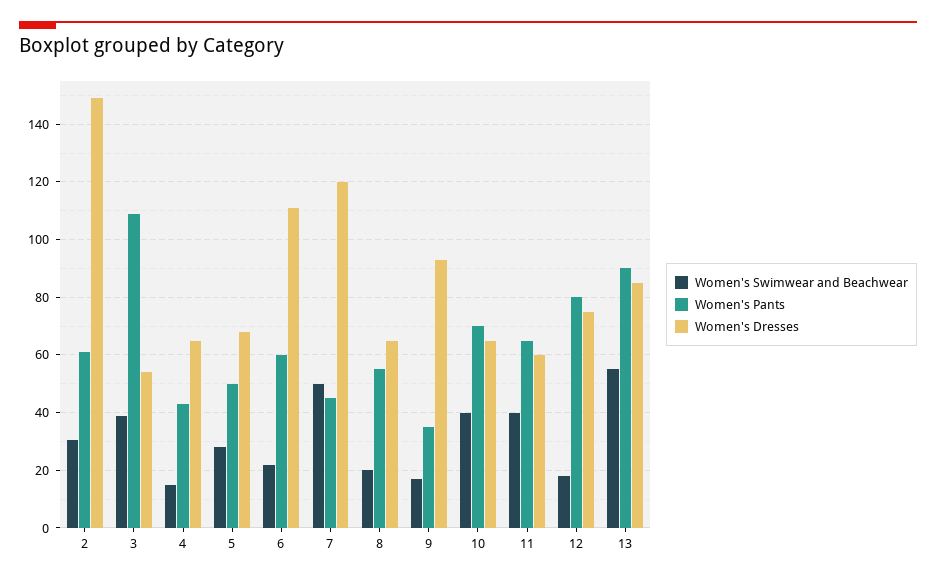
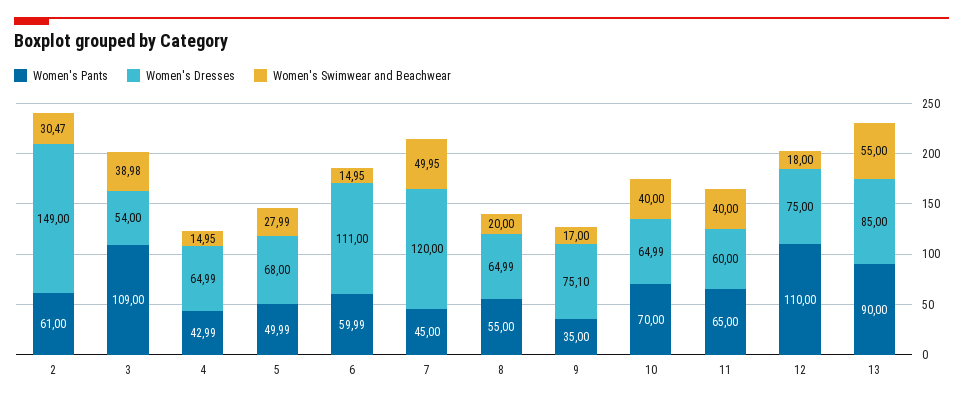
Women's Swimwear and Beachwear, 6: 22.5 -> 14.95
Women's Dresses, 9: 92.5 -> 75.1
Women's Pants, 12: 80 -> 110

